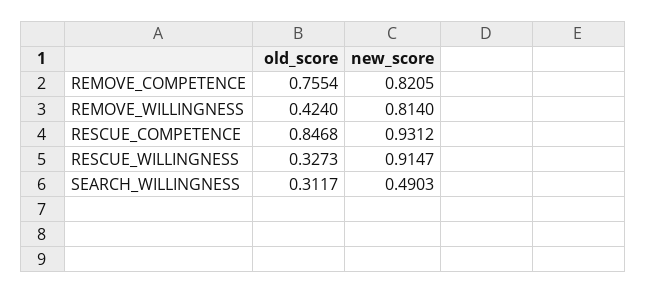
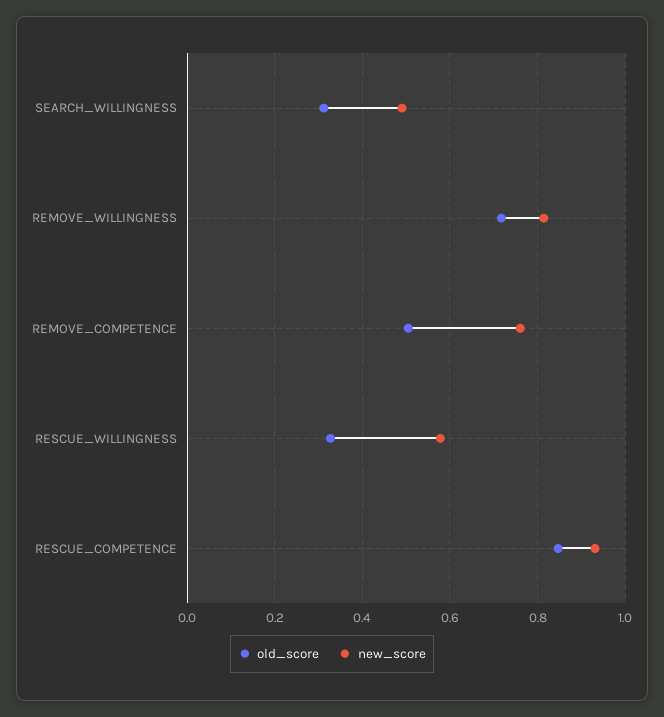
old_score, REMOVE_COMPETENCE: 0.7554 -> 0.5
new_score, REMOVE_COMPETENCE: 0.8205 -> 0.76
old_score, REMOVE_WILLINGNESS: 0.424 -> 0.72
new_score, RESCUE_WILLINGNESS: 0.9147 -> 0.58

